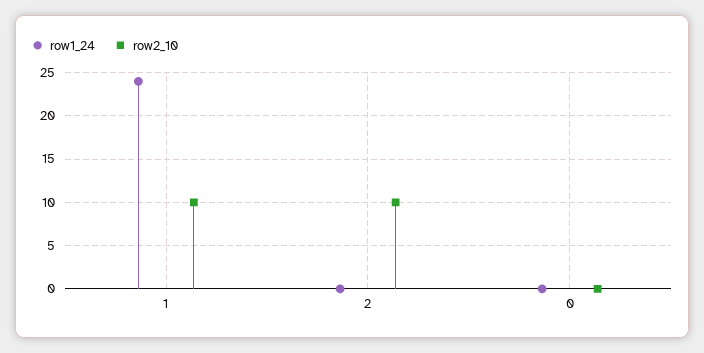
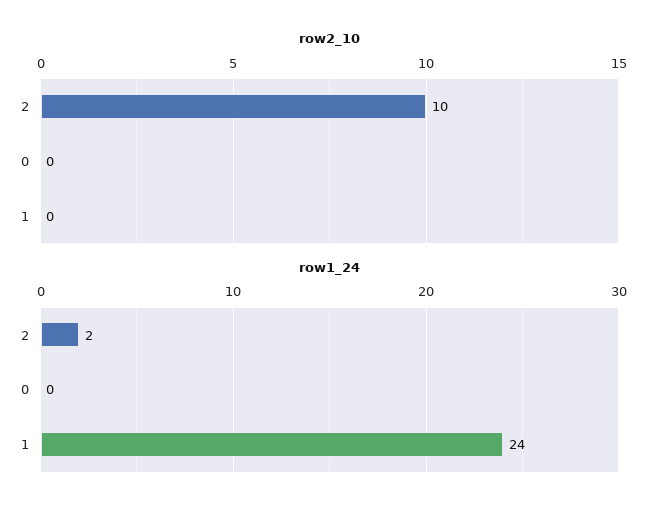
row2_10, 1: 10 -> 0
row1_24, 2: 0 -> 2

